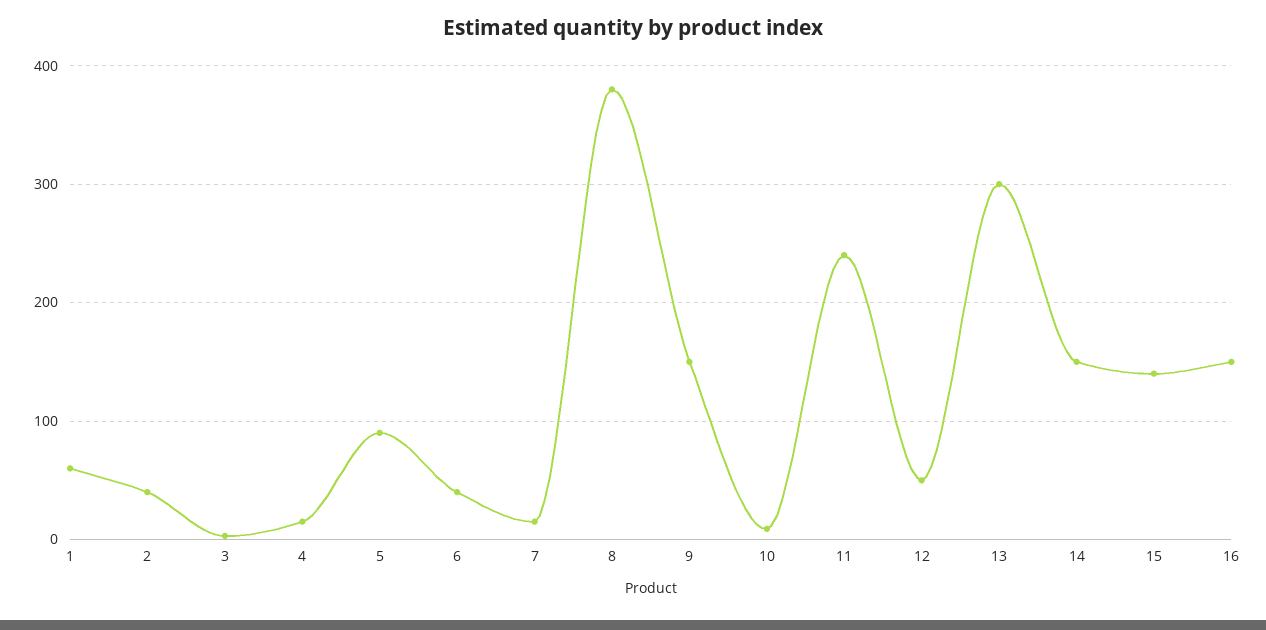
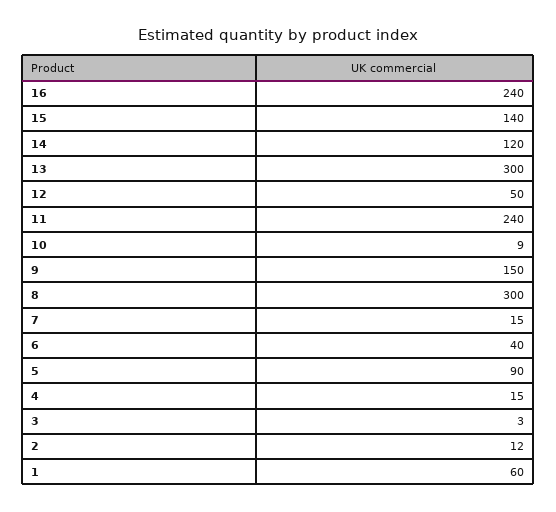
2: 40 -> 12
8: 380 -> 300
14: 150 -> 120
16: 150 -> 240

